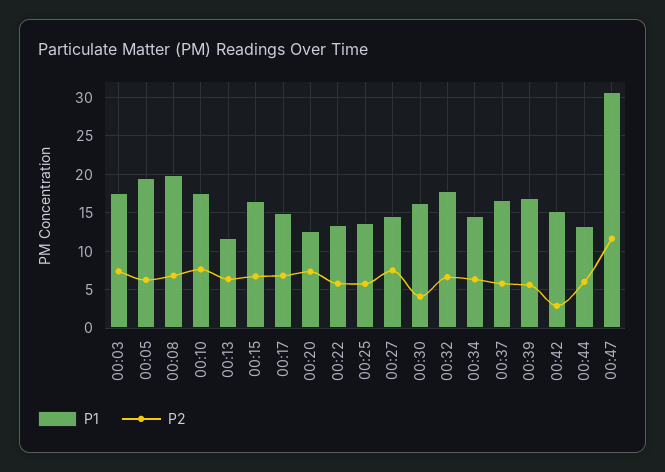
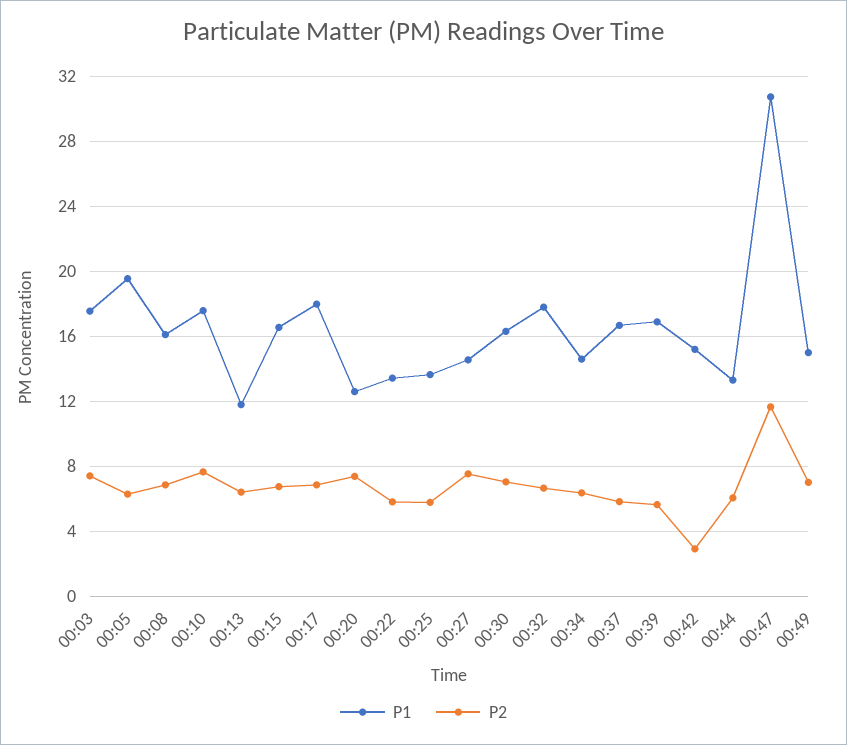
P1, 00:08: 20 -> 16
P1, 00:17: 15 -> 18
P2, 00:30: 4 -> 7
P1, 00:49: none -> 15
P2, 00:49: none -> 7

